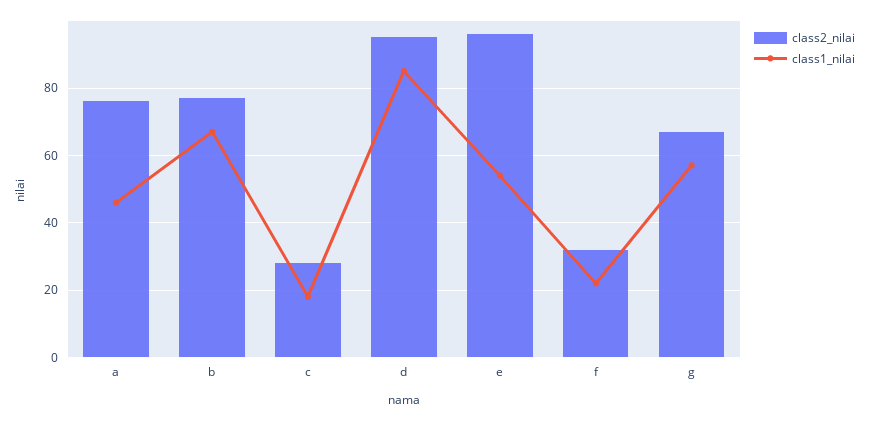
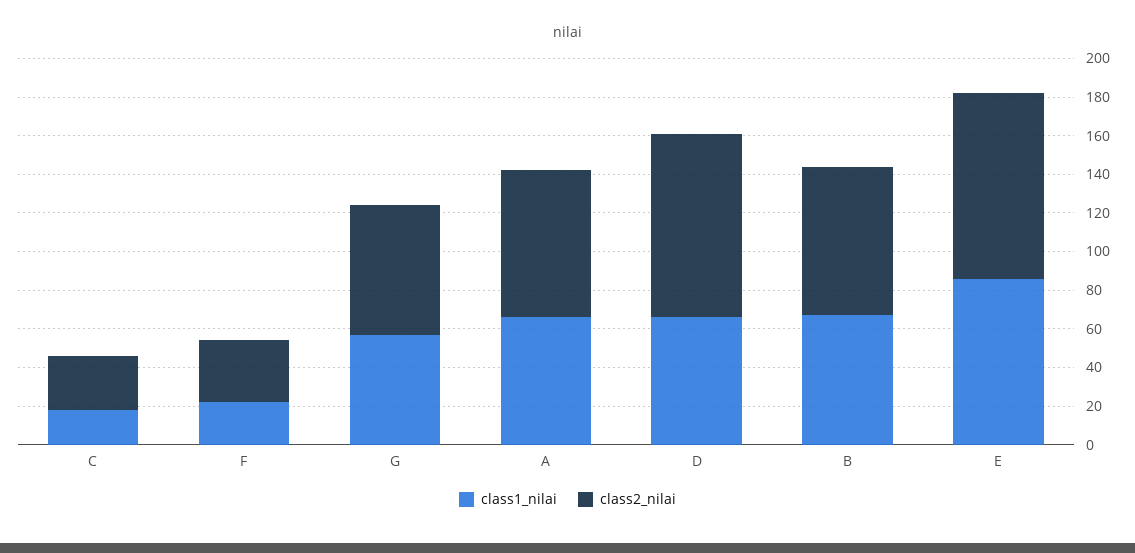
class1_nilai, a: 45 -> 65
class1_nilai, d: 85 -> 65
class1_nilai, e: 55 -> 85

